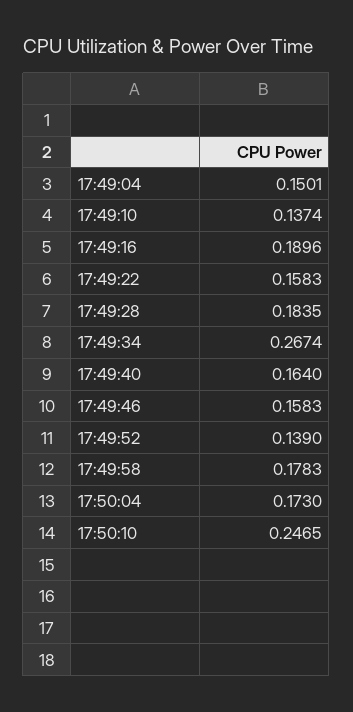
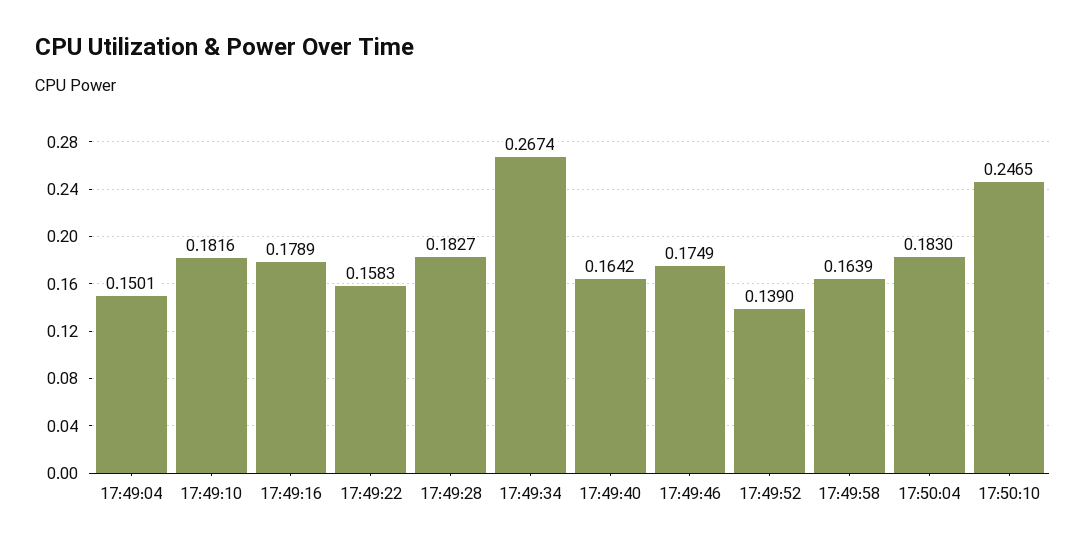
17:49:10: 0.1374 -> 0.1816
17:49:16: 0.1896 -> 0.1789
17:49:28: 0.1835 -> 0.1827
17:49:40: 0.164 -> 0.1642
17:49:46: 0.1583 -> 0.1749
17:49:58: 0.1783 -> 0.1639
17:50:04: 0.173 -> 0.183

